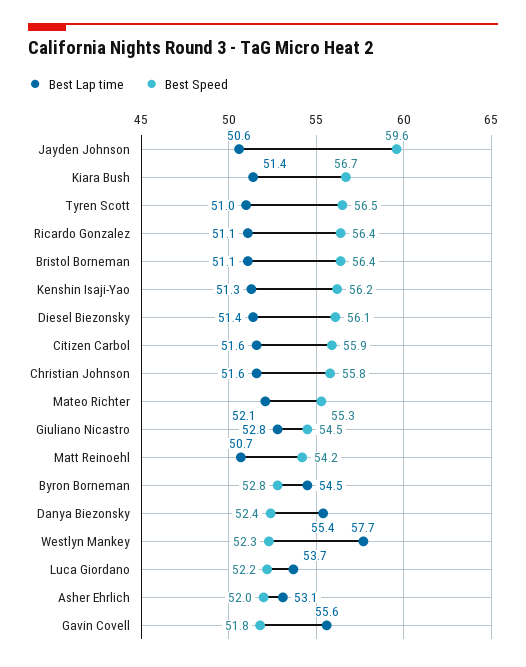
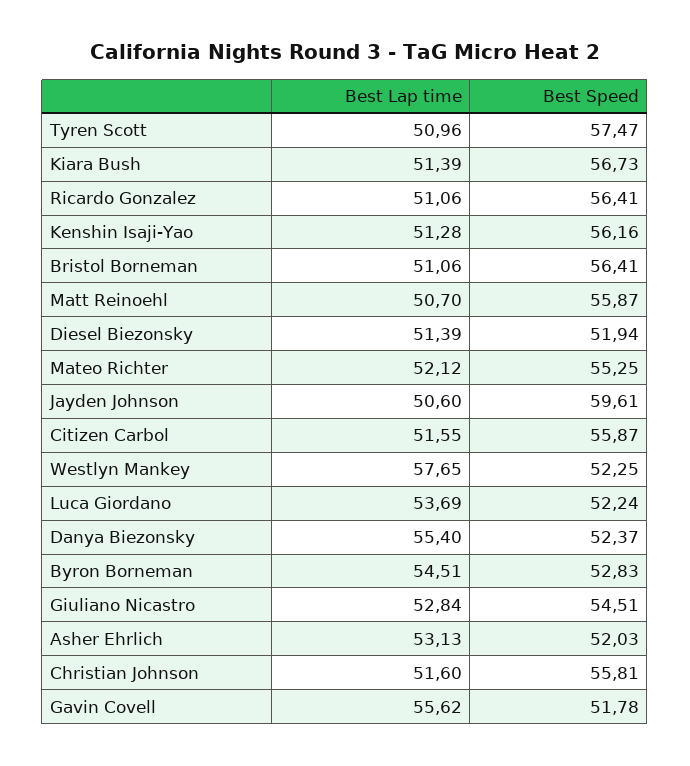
Best Speed, Tyren Scott: 56.5 -> 57.47
Best Speed, Diesel Biezonsky: 56.1 -> 51.94
Best Speed, Matt Reinoehl: 54.2 -> 55.87

